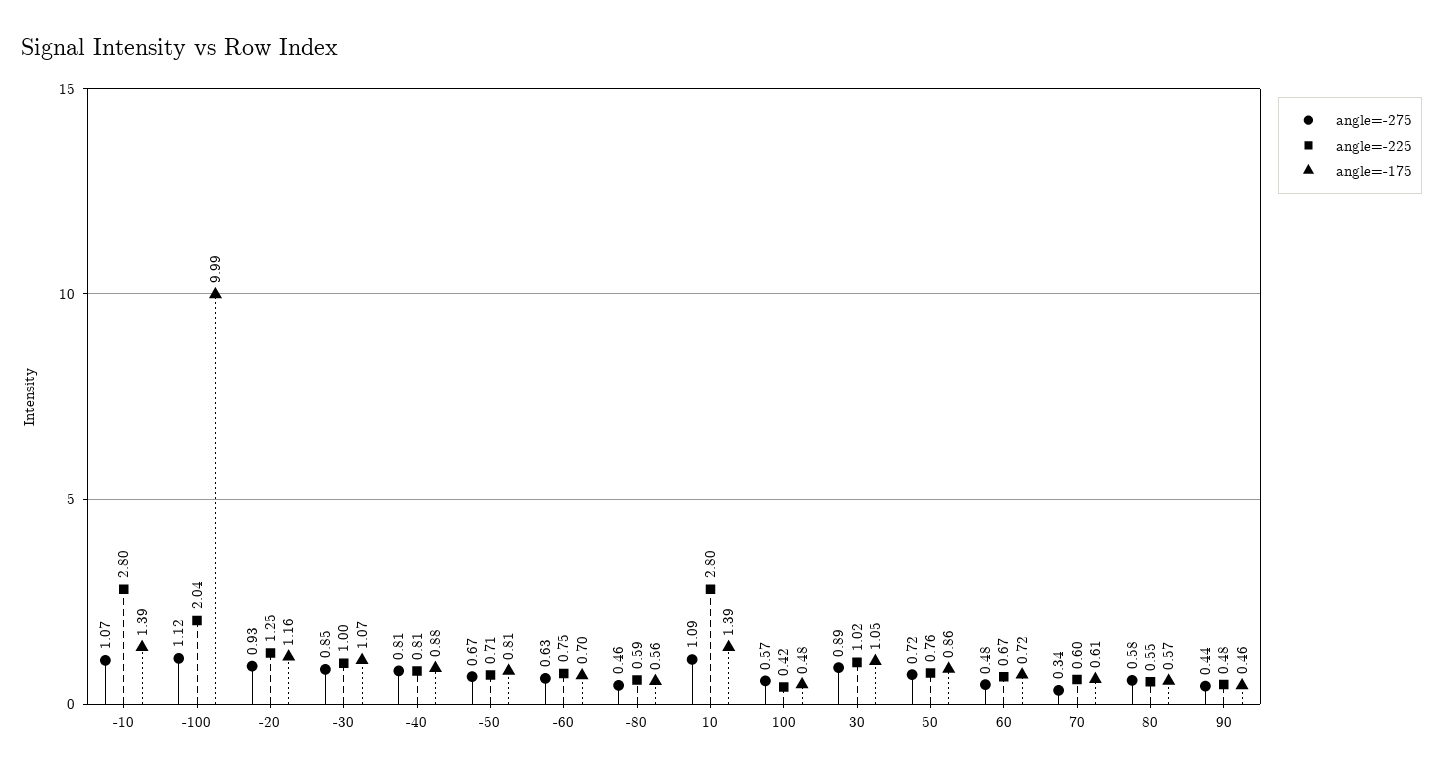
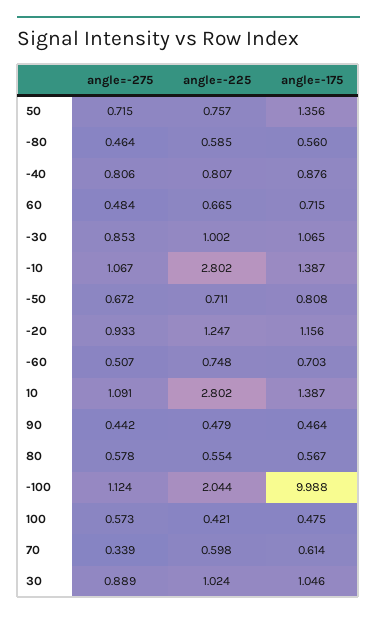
angle=-275, -60: 0.63 -> 0.507
angle=-175, 50: 0.86 -> 1.356

